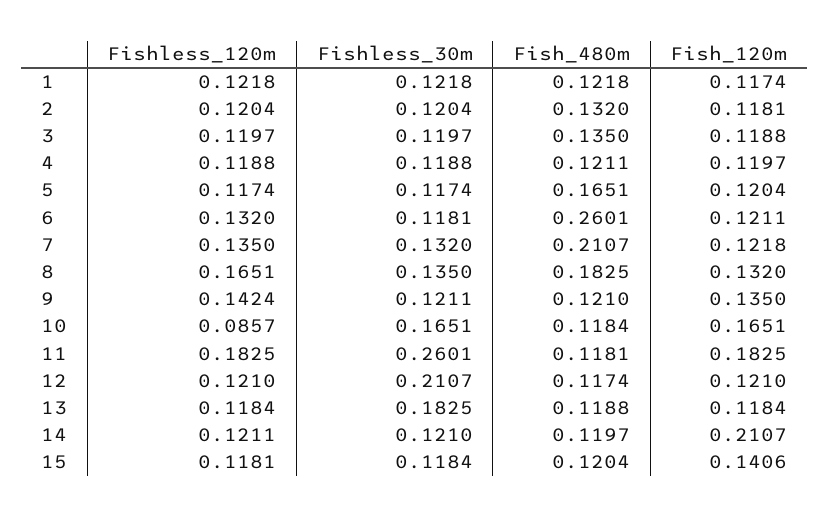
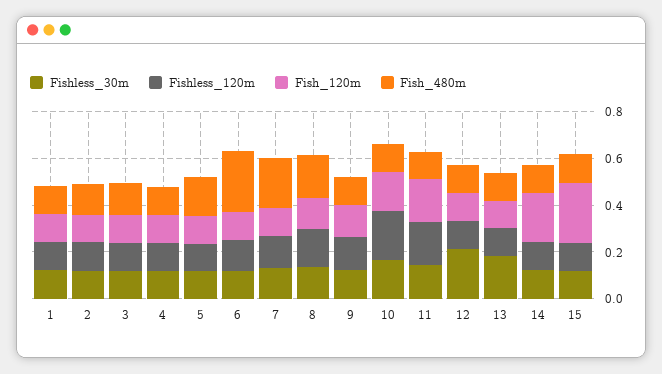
Fishless_120m, 10: 0.0857 -> 0.2
Fishless_30m, 11: 0.2601 -> 0.15
Fish_120m, 15: 0.1406 -> 0.25

